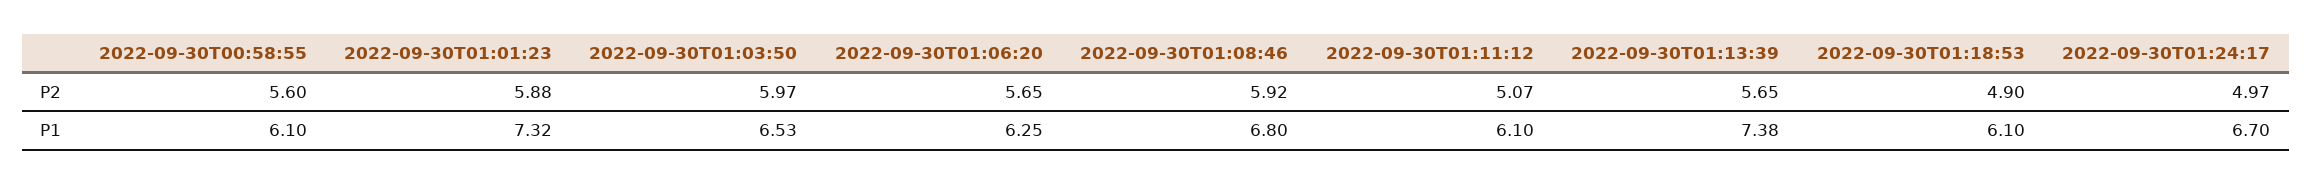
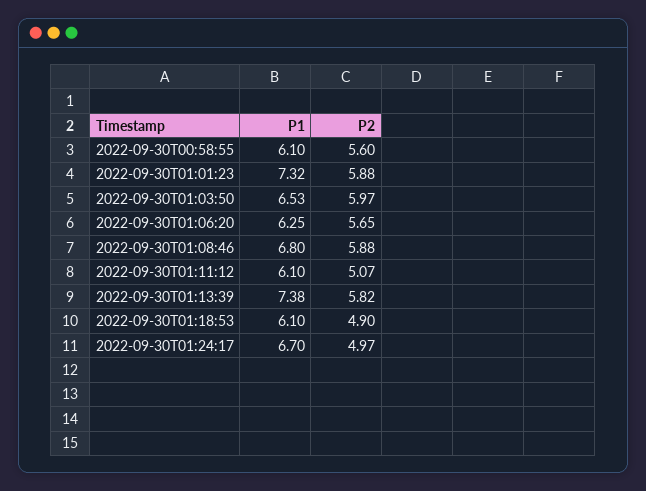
2022-09-30T01:08:46, P2: 5.92 -> 5.88
2022-09-30T01:13:39, P2: 5.65 -> 5.82

